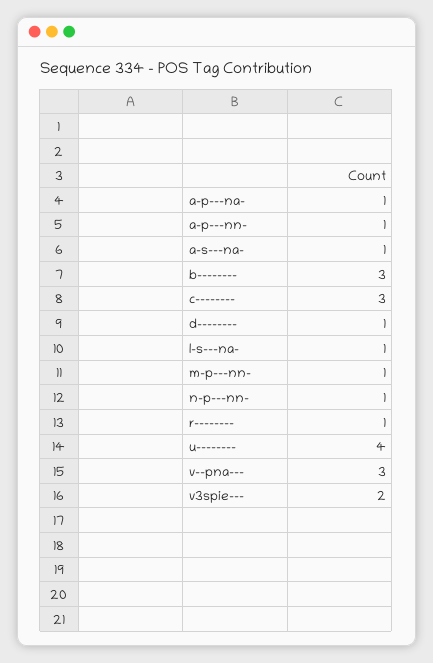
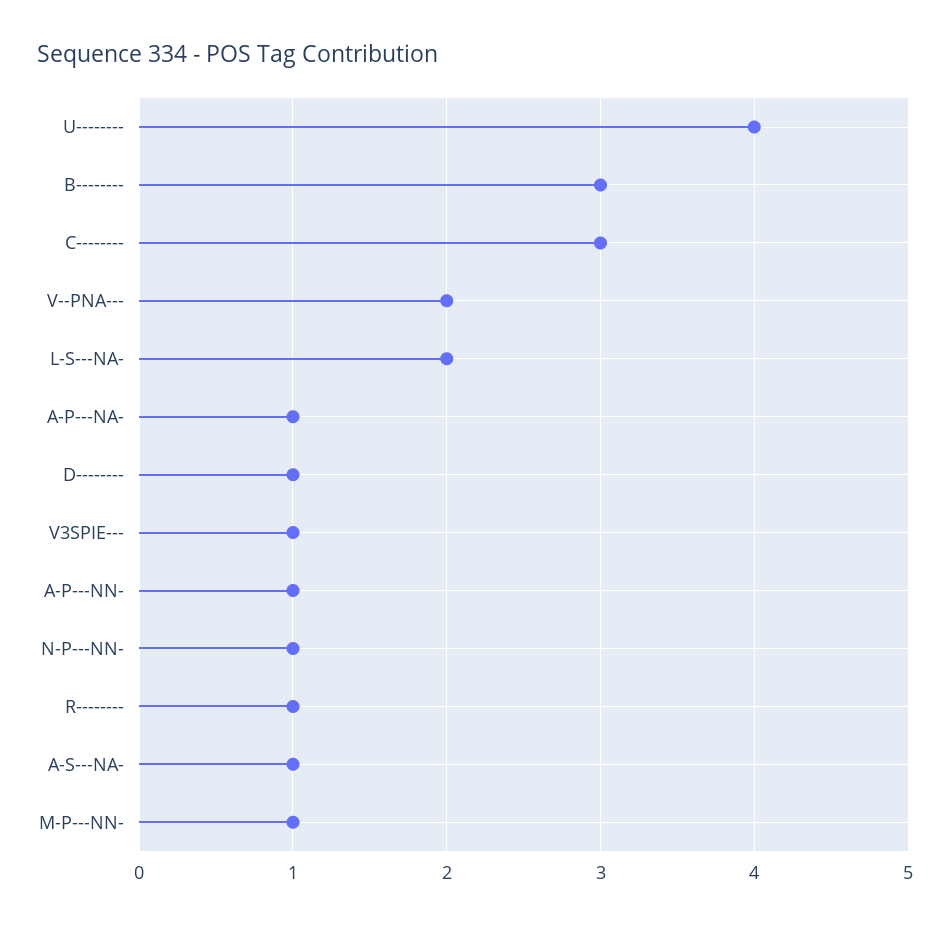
l-s---na-: 1 -> 2
v--pna---: 3 -> 2
v3spie---: 2 -> 1

